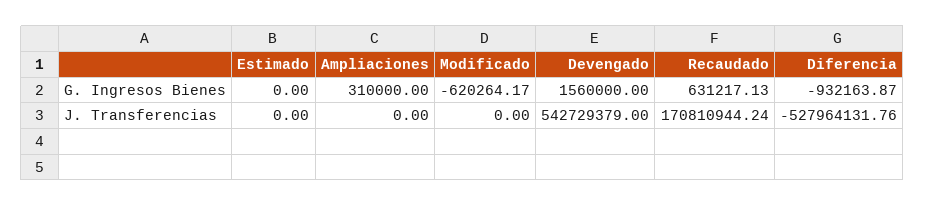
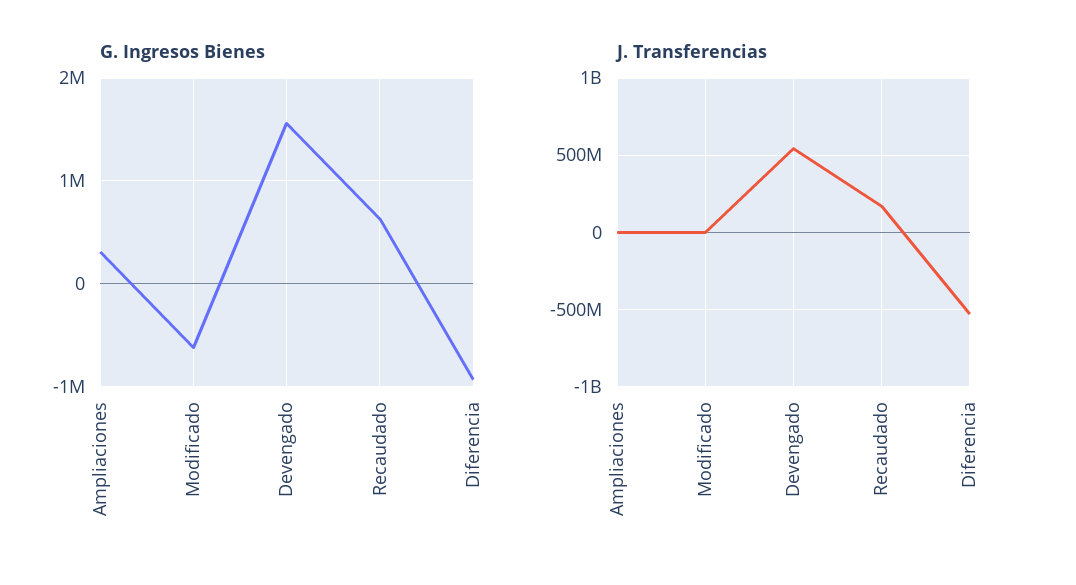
G. Ingresos Bienes, Estimado: 0 -> none
J. Transferencias, Estimado: 0 -> none

